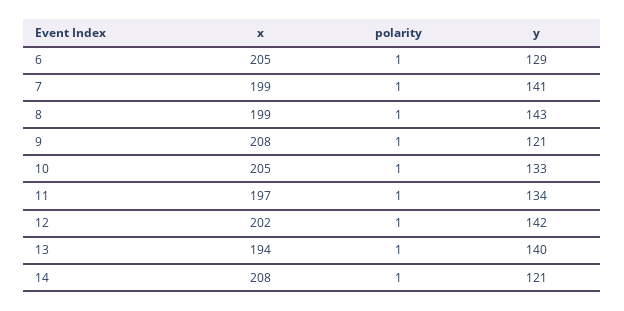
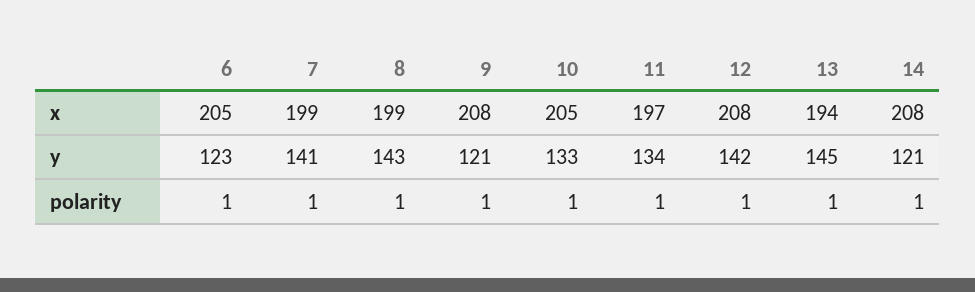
y, 6: 129 -> 123
x, 12: 202 -> 208
y, 13: 140 -> 145

